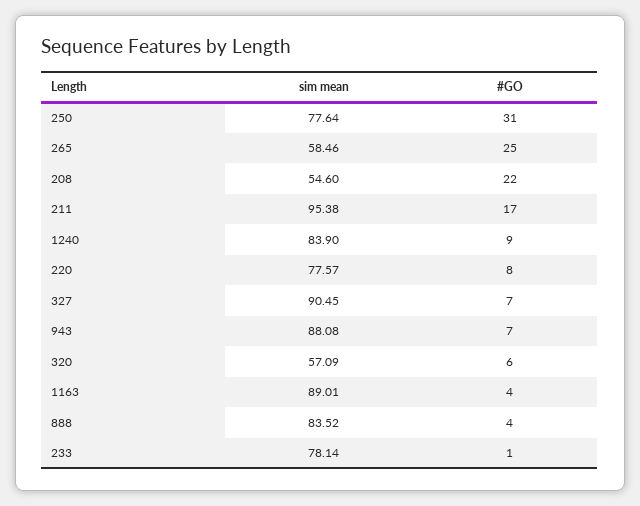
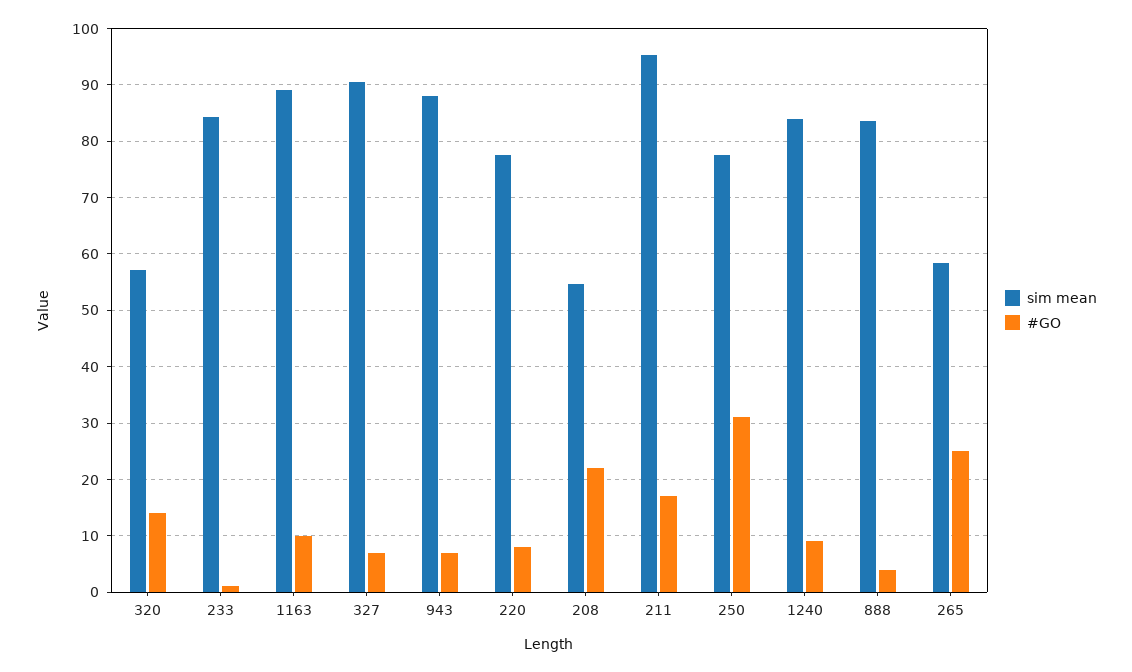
#GO, 320: 6 -> 14
#GO, 1163: 4 -> 10
sim mean, 233: 78.14 -> 84

